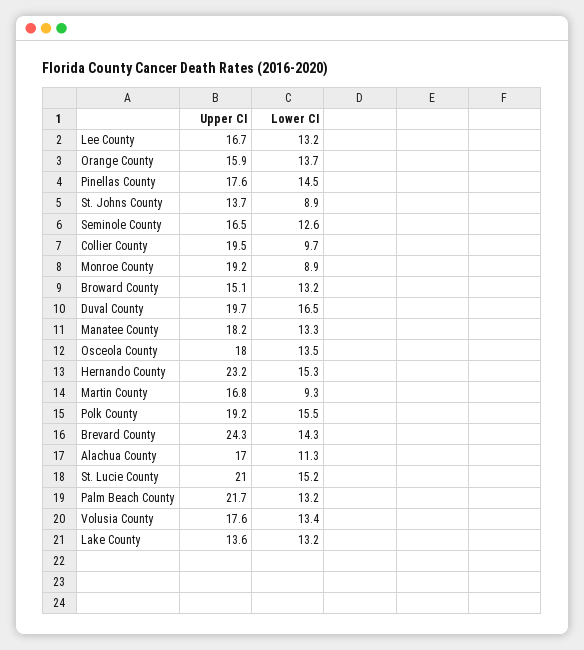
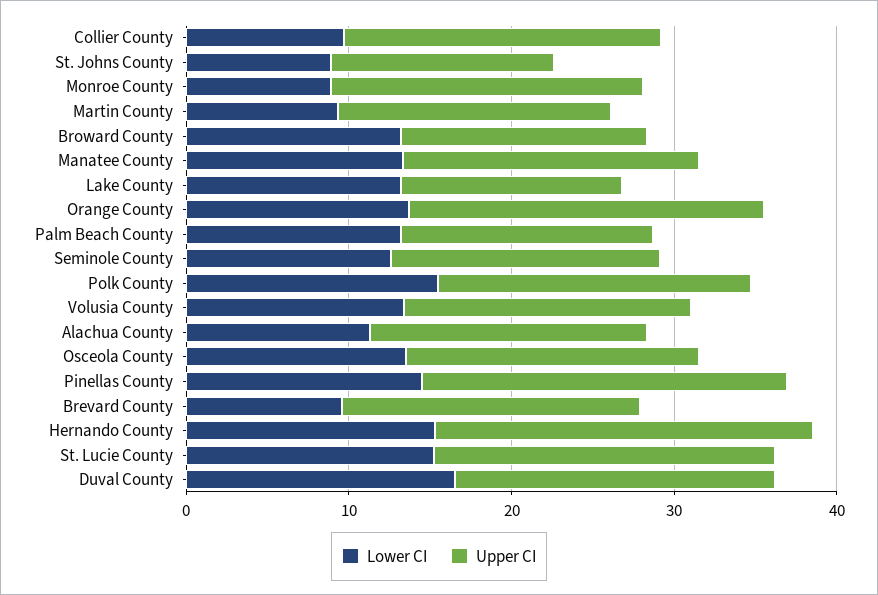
Upper CI, Lee County: 16.7 -> none
Lower CI, Lee County: 13.2 -> none
Upper CI, Orange County: 15.9 -> 22
Upper CI, Pinellas County: 17.6 -> 22
Upper CI, Brevard County: 24.3 -> 18
Lower CI, Brevard County: 14.3 -> 10
Upper CI, Palm Beach County: 21.7 -> 16

